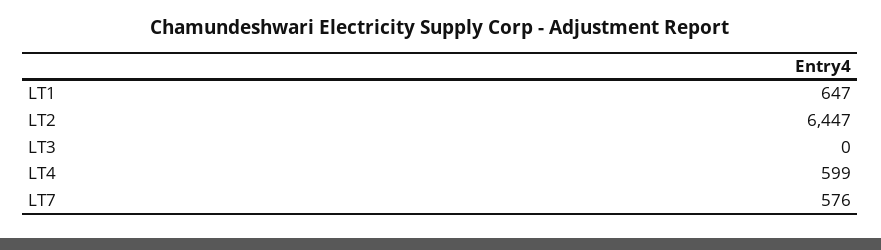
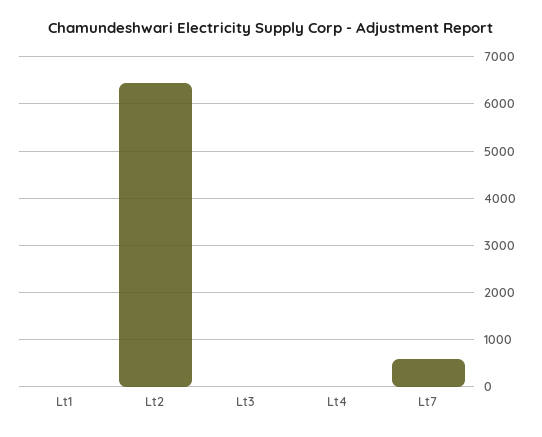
LT1: 647 -> 0
LT4: 599 -> 0

